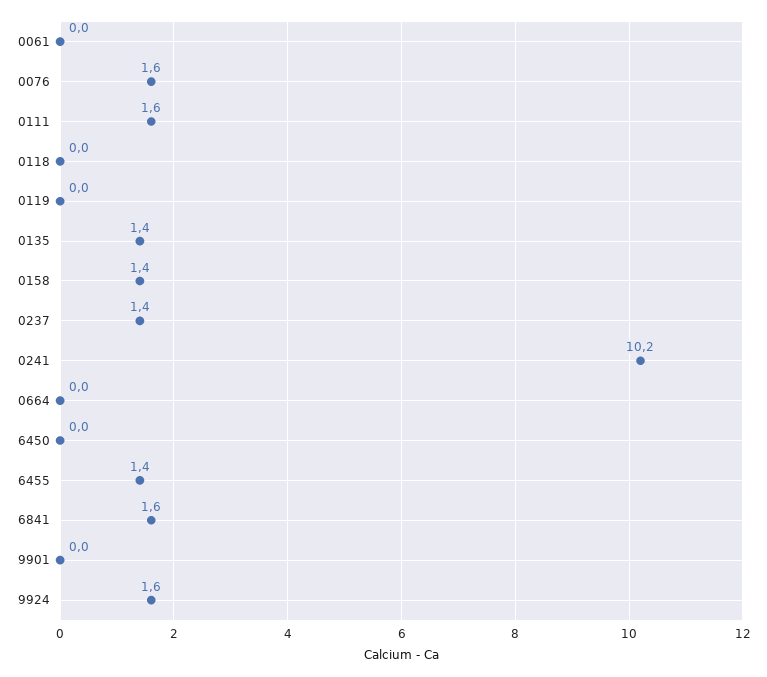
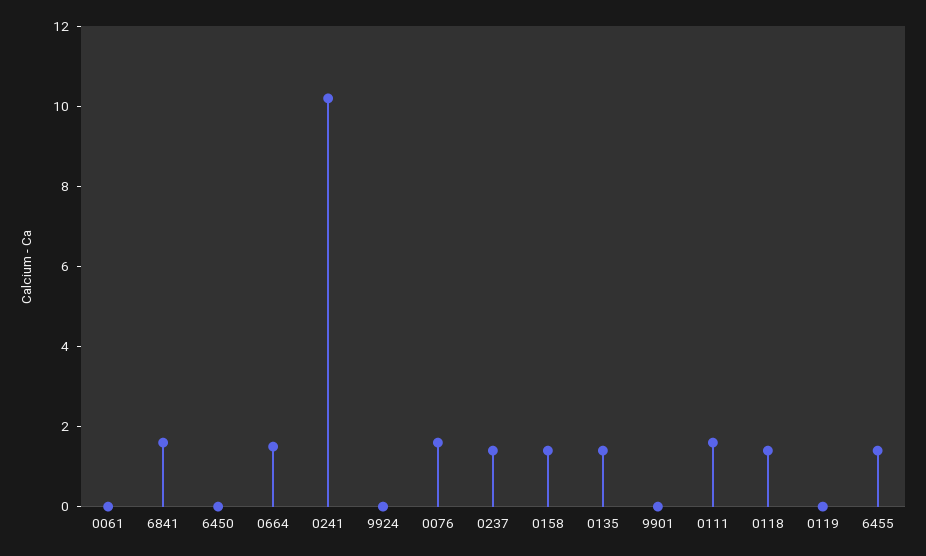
0118: 0 -> 1.5
0664: 0 -> 1.5
9924: 1.6 -> 0

